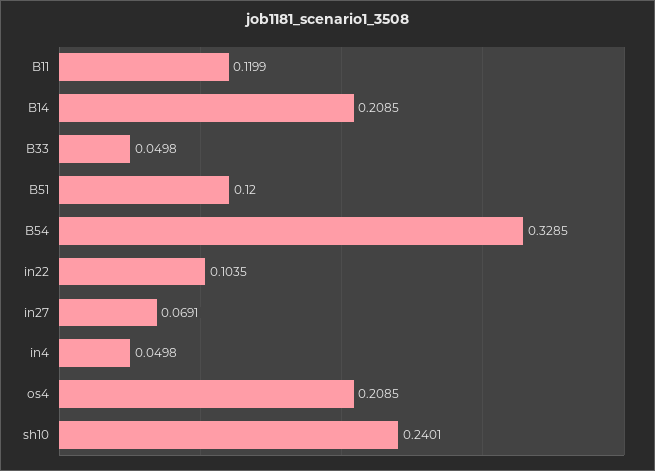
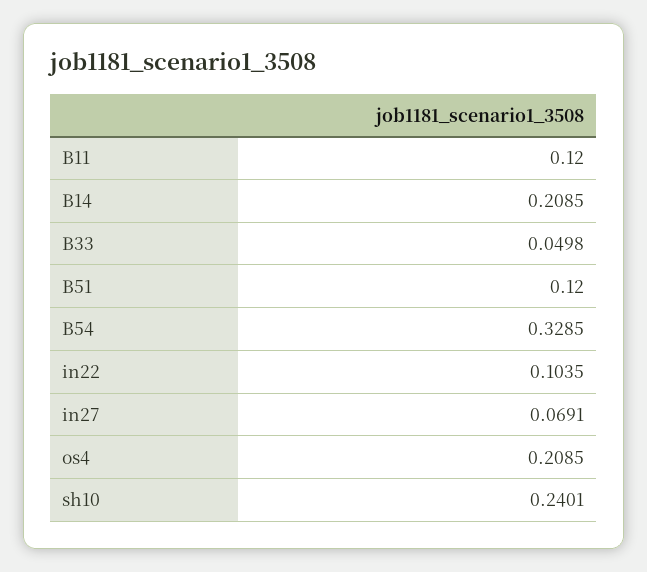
B11: 0.1199 -> 0.12
in4: 0.0498 -> none

